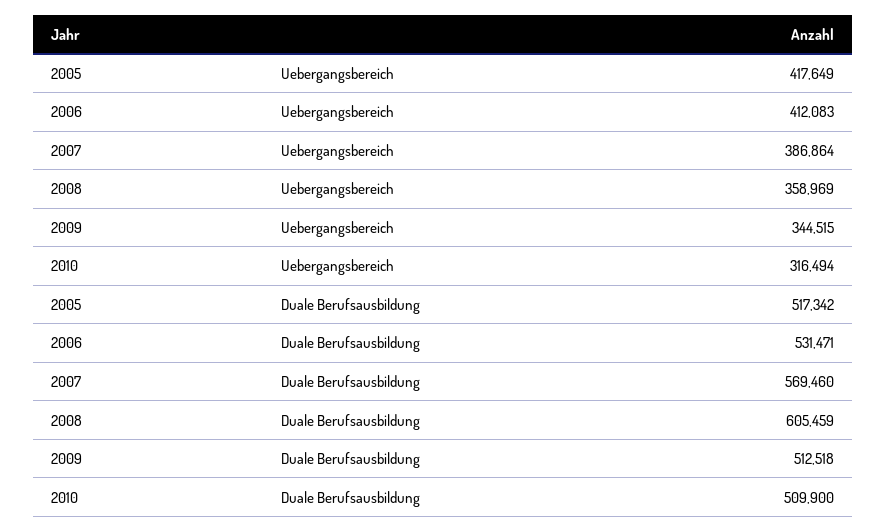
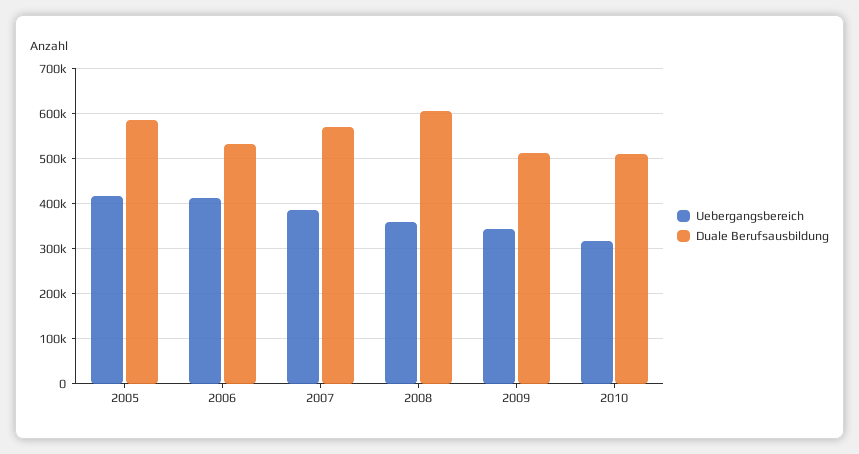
Duale Berufsausbildung, 2005: 517342 -> 580000

